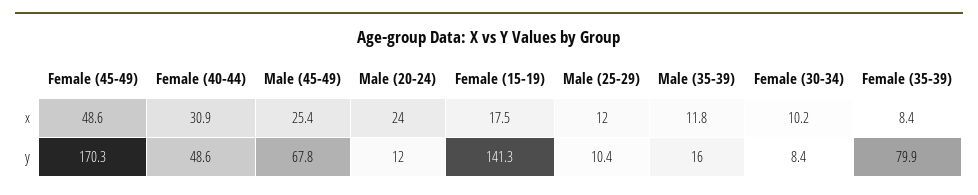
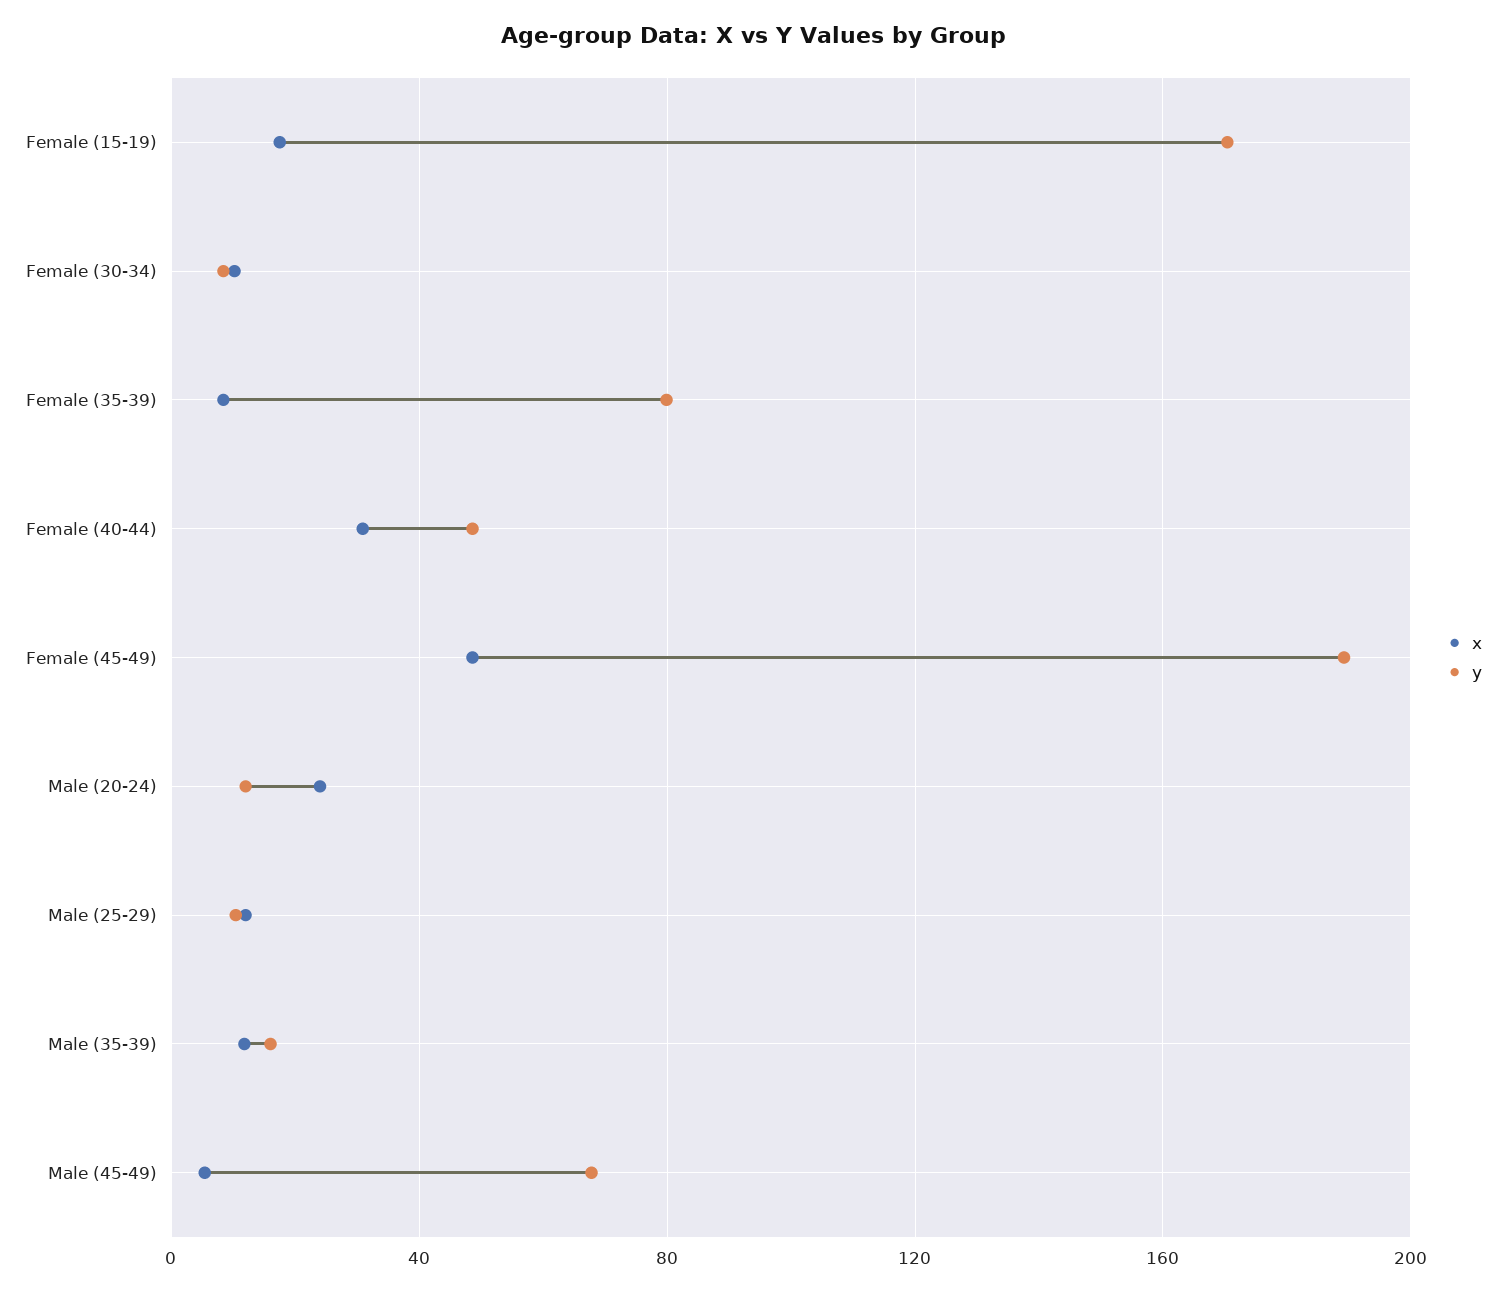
x, Male (45-49): 25.4 -> 5
y, Female (45-49): 170.3 -> 190
y, Female (15-19): 141.3 -> 170

